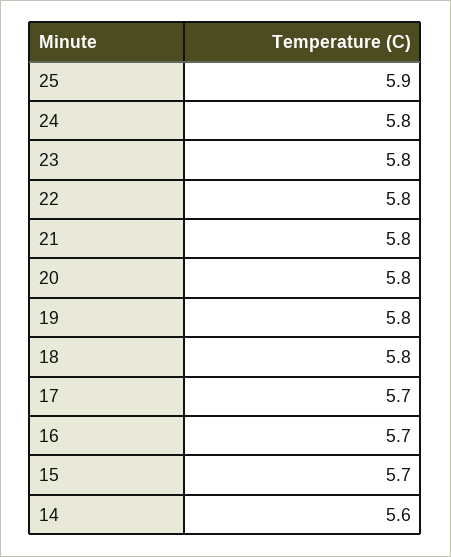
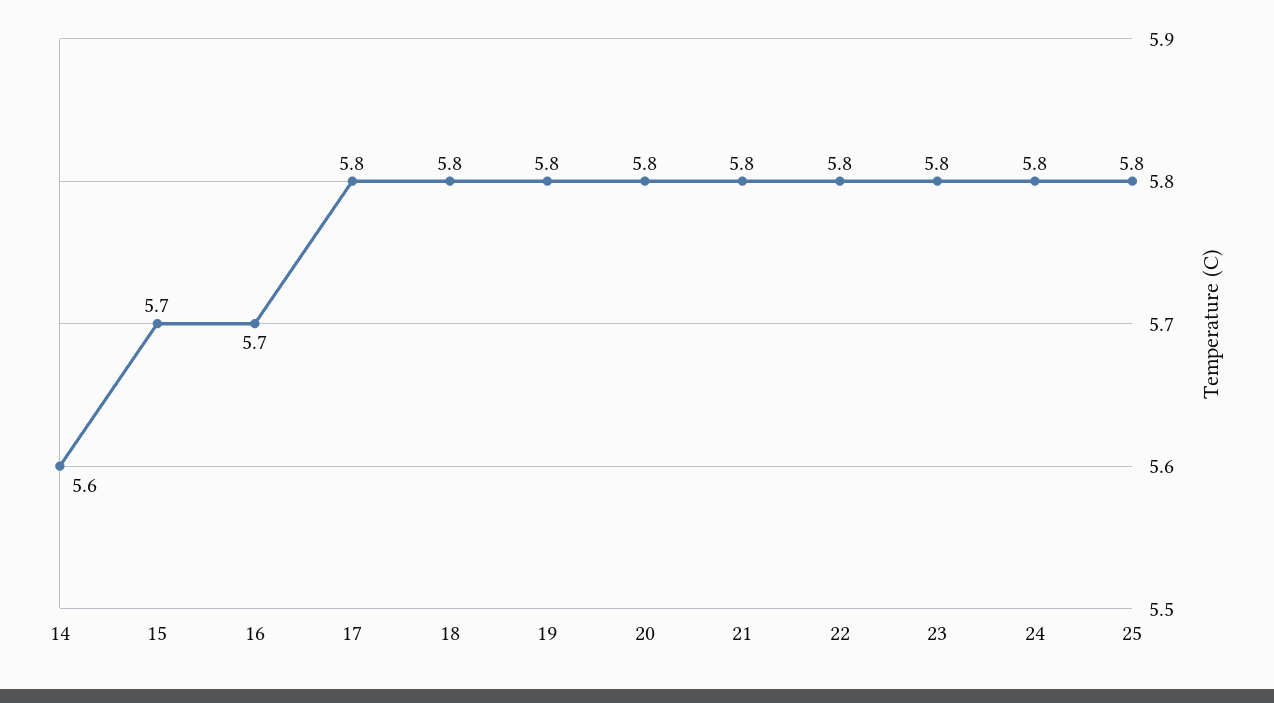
25: 5.9 -> 5.8
17: 5.7 -> 5.8

